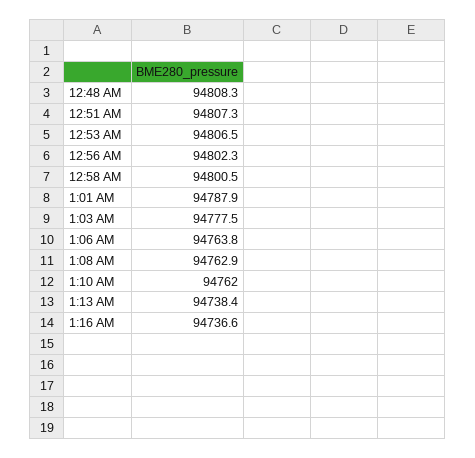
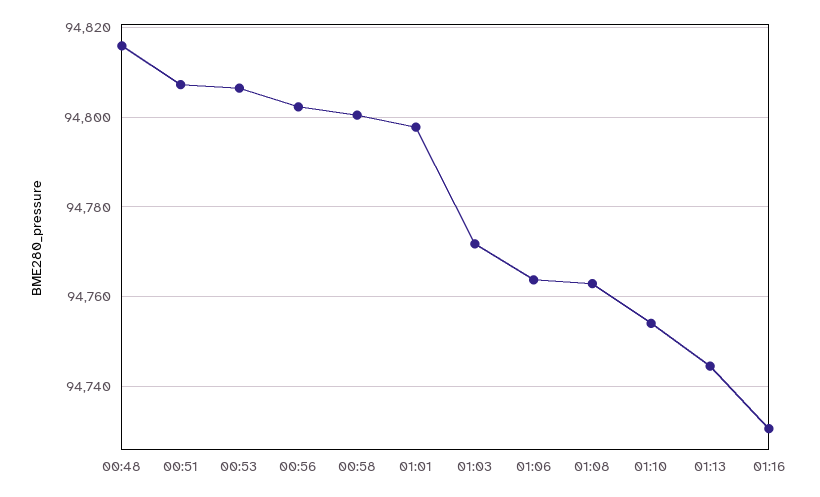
12:48 AM: 94808.3 -> 94816
1:01 AM: 94787.9 -> 94798
1:03 AM: 94777.5 -> 94772
1:10 AM: 94762 -> 94754
1:13 AM: 94738.4 -> 94744
1:16 AM: 94736.6 -> 94730

